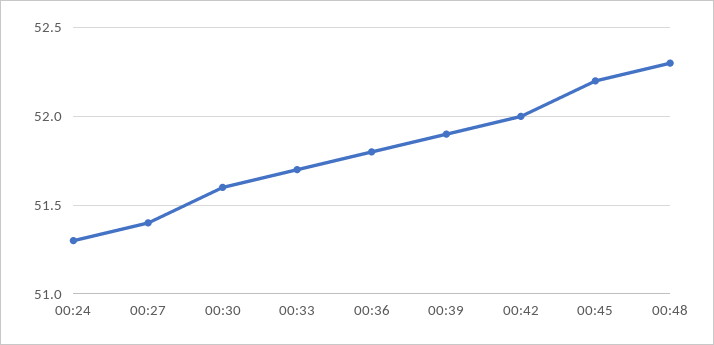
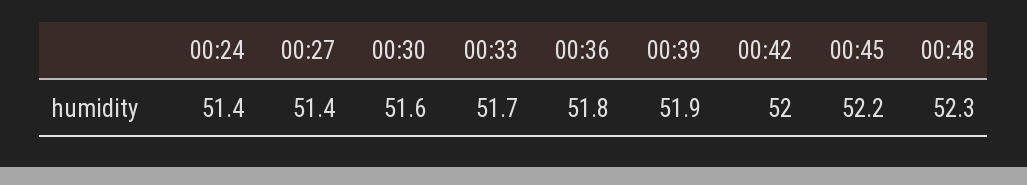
00:24: 51.3 -> 51.4

